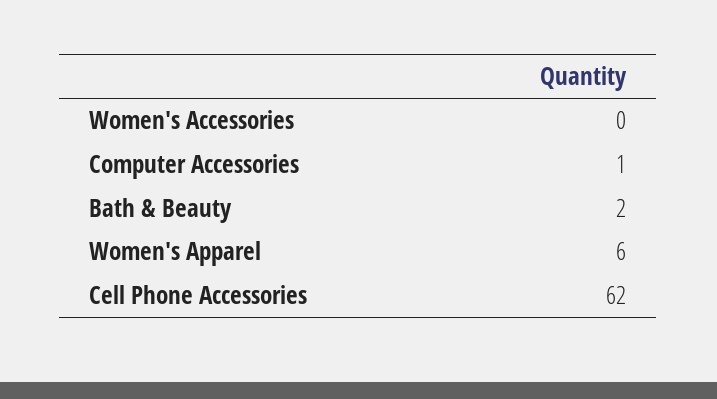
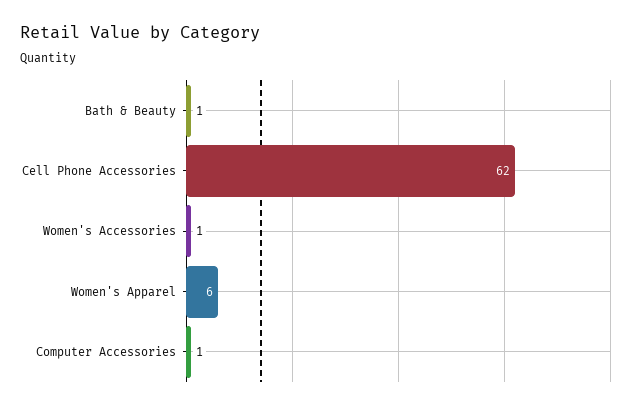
Women's Accessories: 0 -> 1
Bath & Beauty: 2 -> 1

